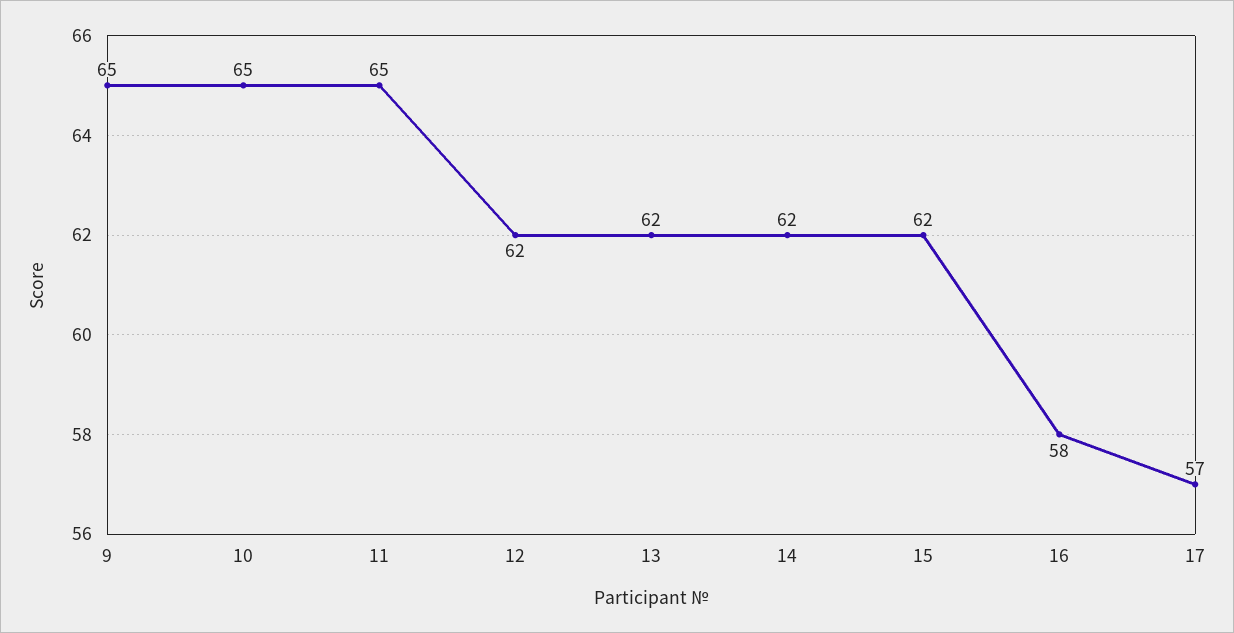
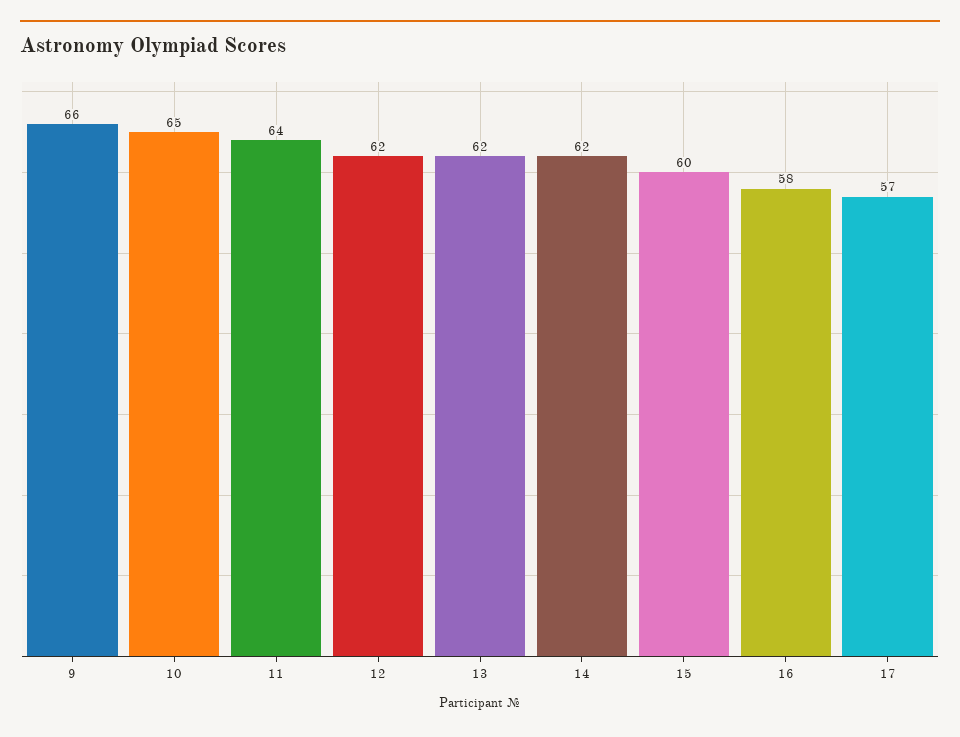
9: 65 -> 66
11: 65 -> 64
15: 62 -> 60

